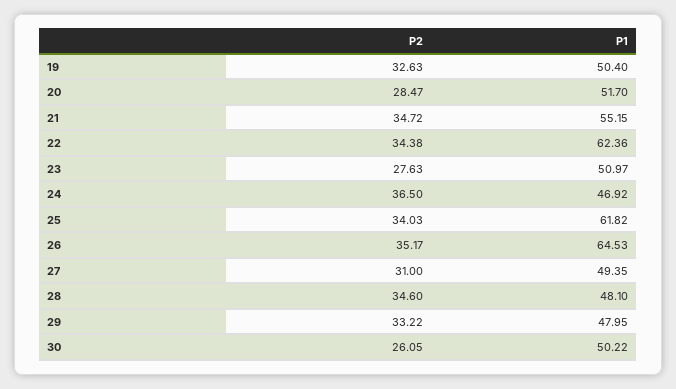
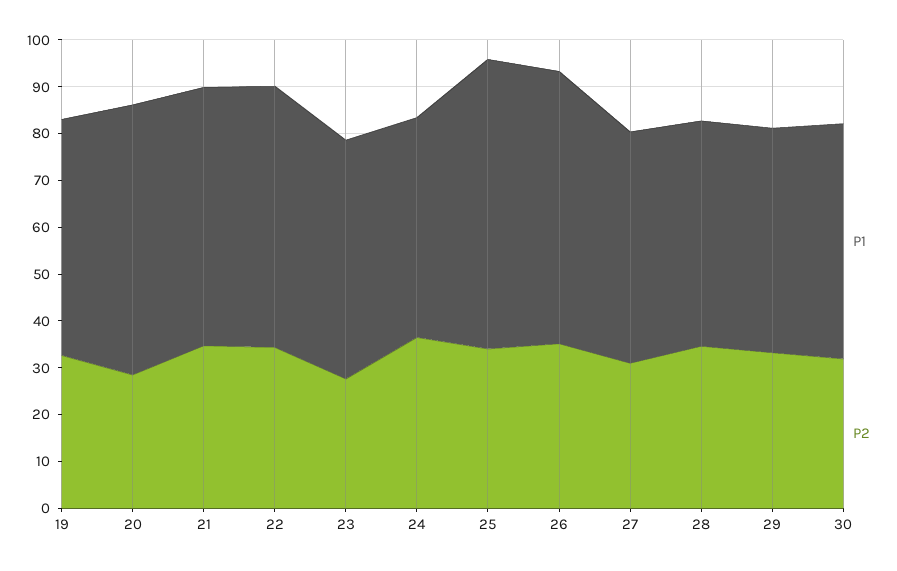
P1, 20: 51.7 -> 58
P1, 22: 62.36 -> 56
P1, 26: 64.53 -> 58
P2, 30: 26.05 -> 32

